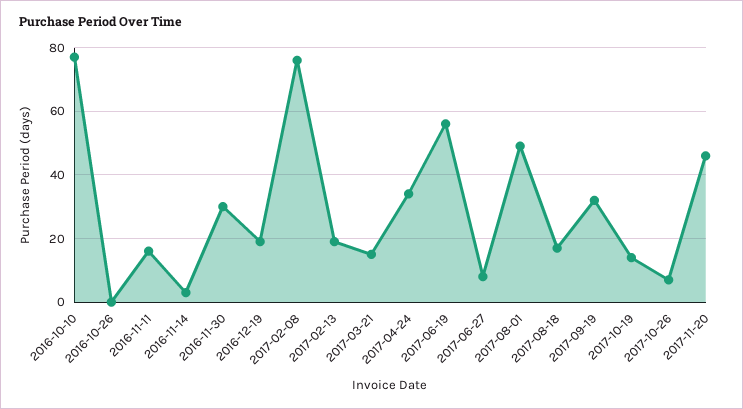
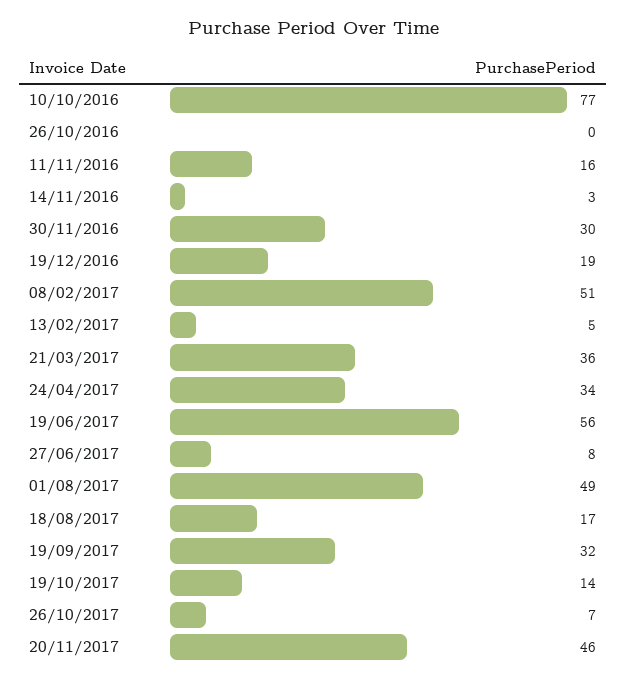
2017-02-08: 75 -> 51
2017-02-13: 20 -> 5
2017-03-21: 15 -> 36

